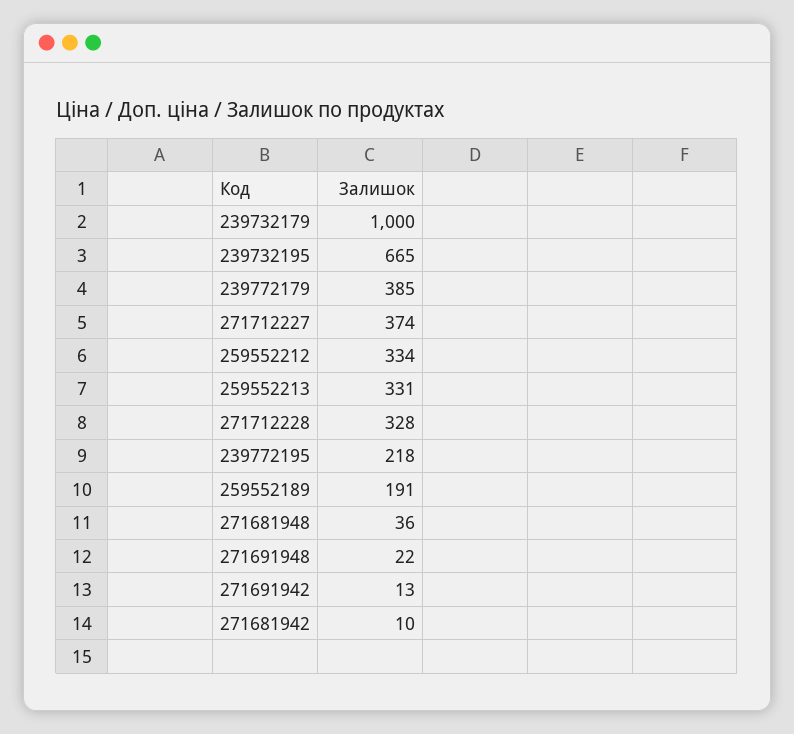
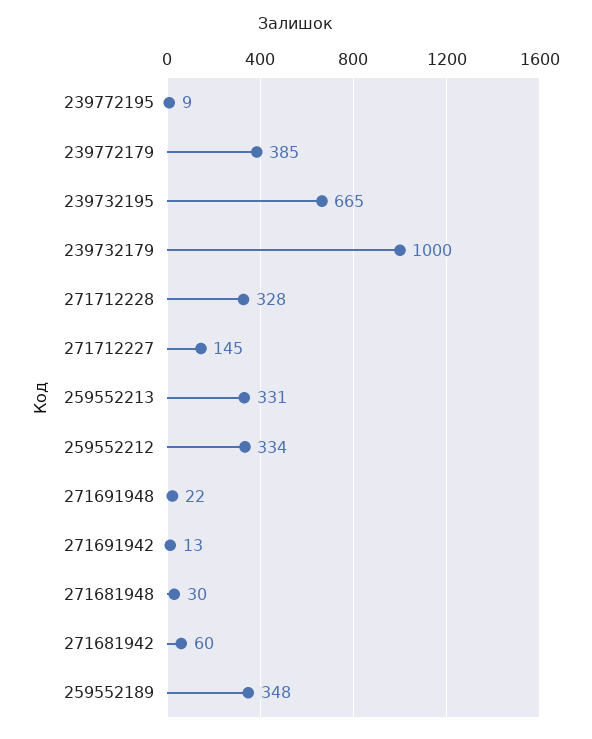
271712227: 374 -> 145
239772195: 218 -> 9
259552189: 191 -> 348
271681948: 36 -> 30
271681942: 10 -> 60

